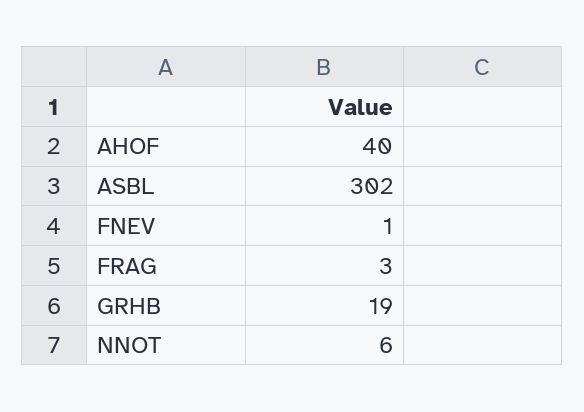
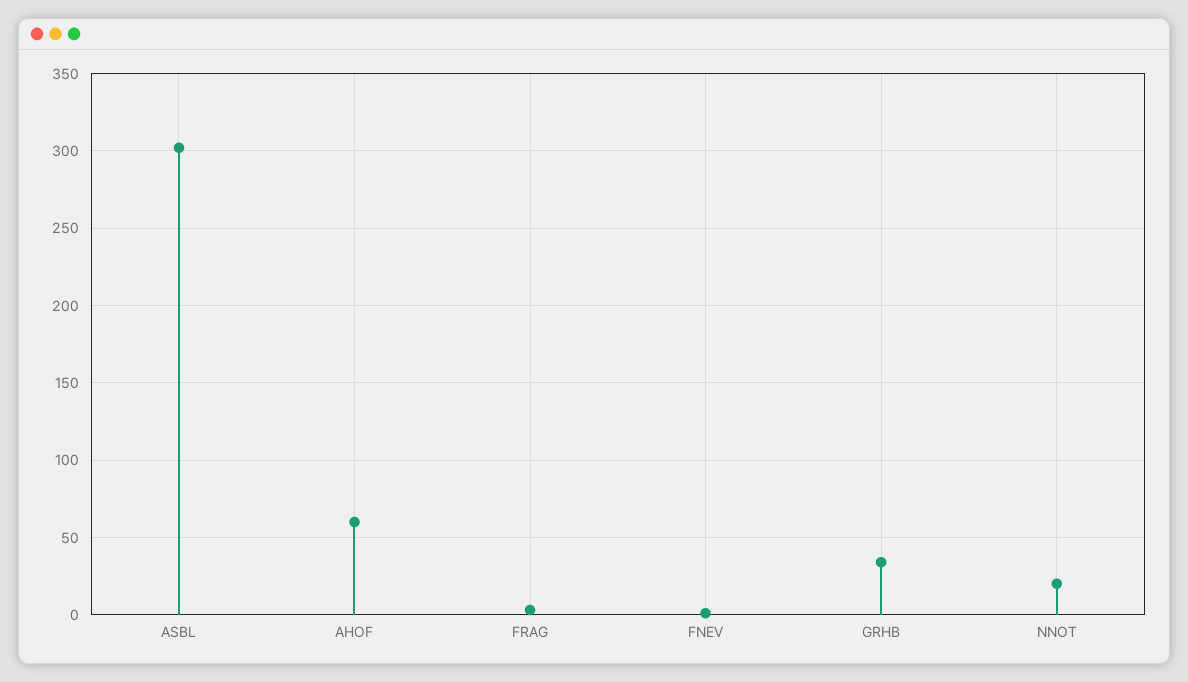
AHOF: 40 -> 60
GRHB: 19 -> 35
NNOT: 6 -> 20

